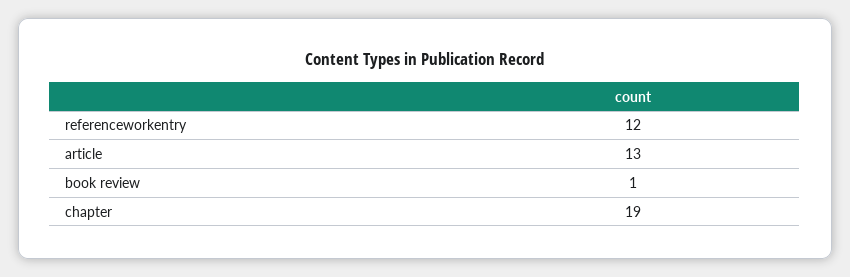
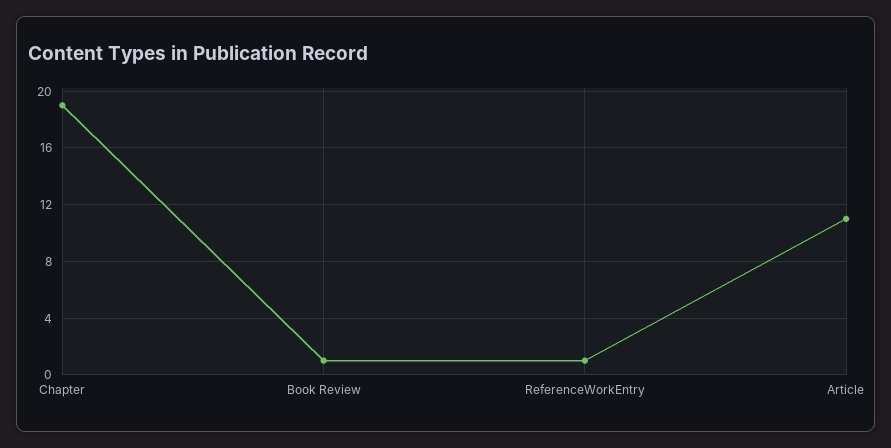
referenceworkentry: 12 -> 1
article: 13 -> 11

